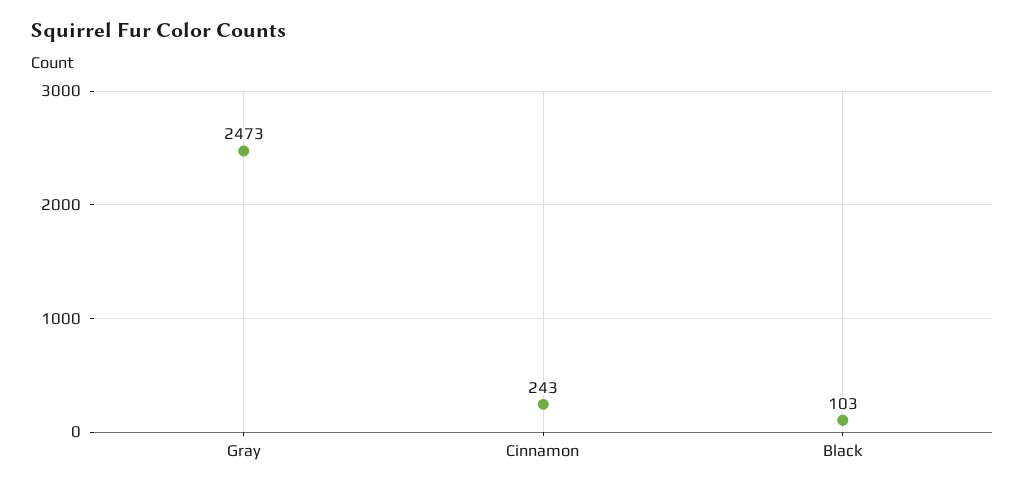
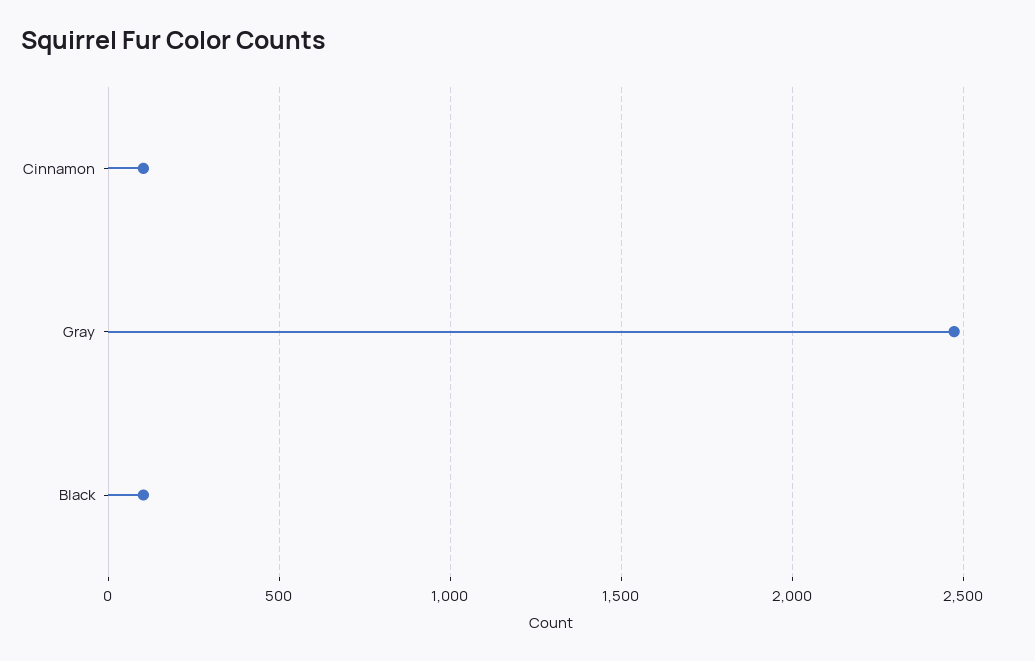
Cinnamon: 243 -> 100

